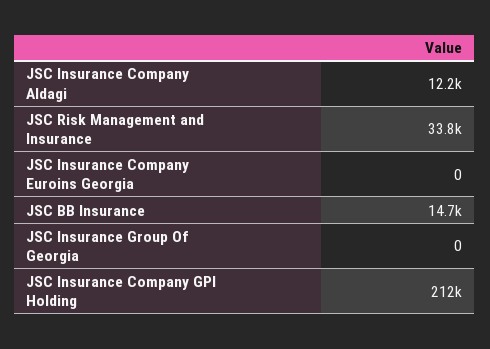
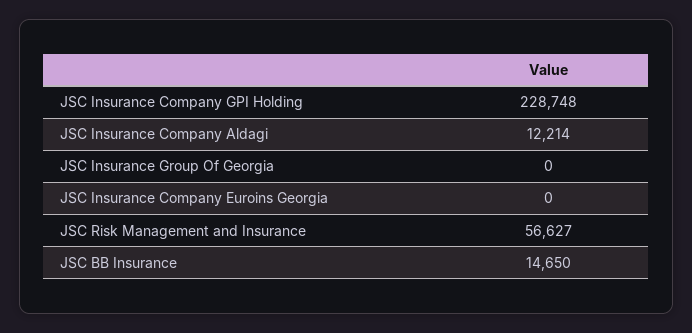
JSC Risk Management and Insurance: 33800 -> 56627
JSC Insurance Company GPI Holding: 212000 -> 228748

